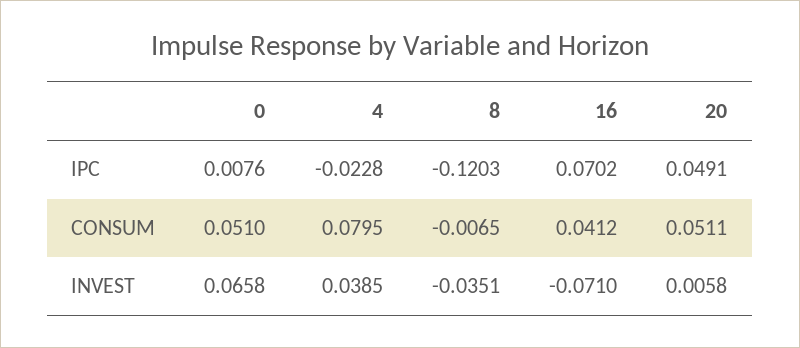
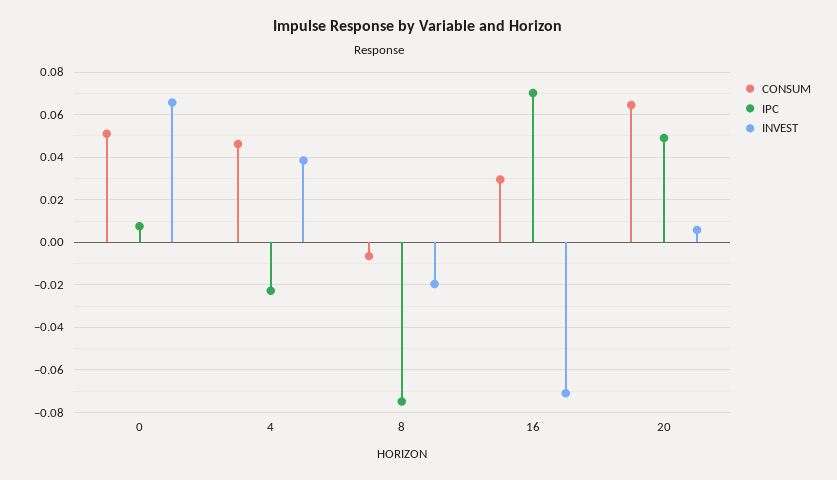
IPC, 8: -0.1203 -> -0.075
CONSUM, 4: 0.0795 -> 0.045
CONSUM, 16: 0.0412 -> 0.03
CONSUM, 20: 0.0511 -> 0.065
INVEST, 8: -0.0351 -> -0.02

